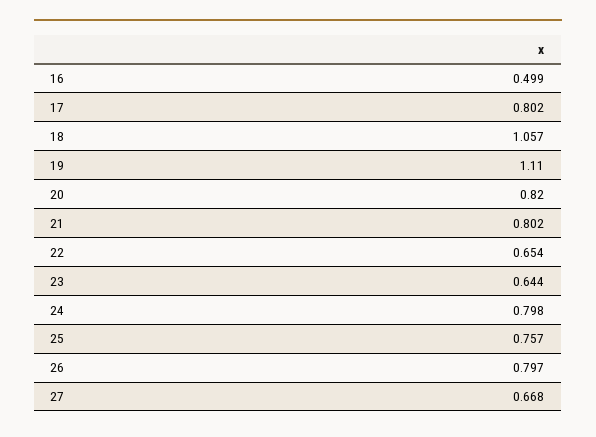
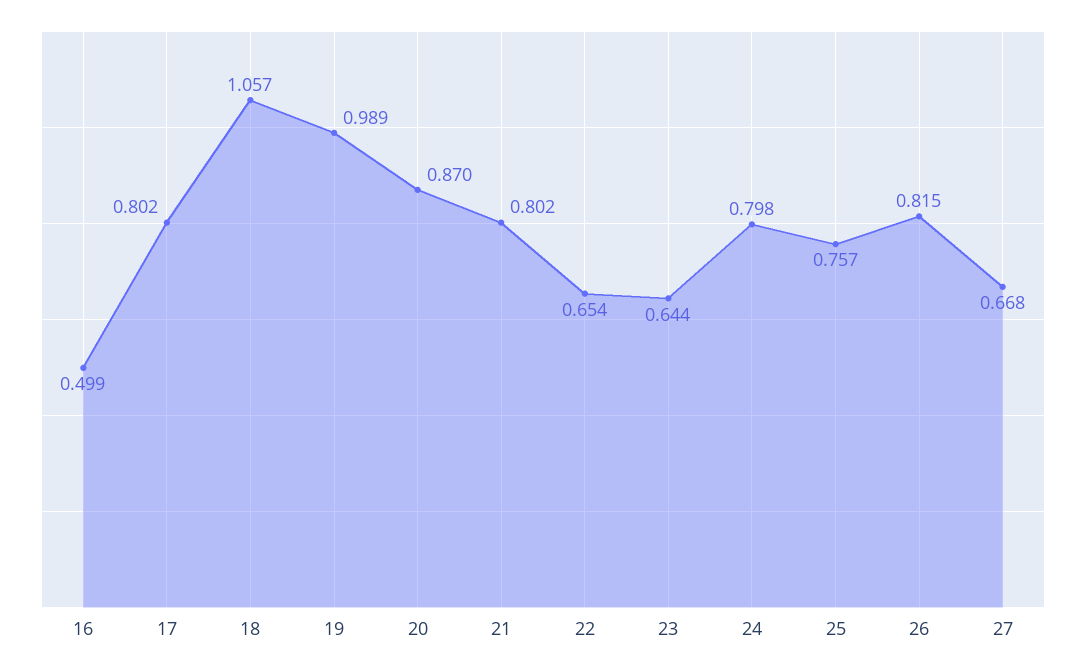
19: 1.11 -> 0.989
20: 0.82 -> 0.87
26: 0.797 -> 0.815

